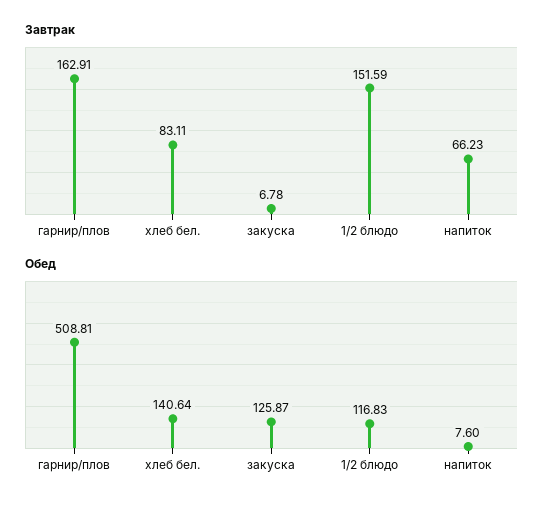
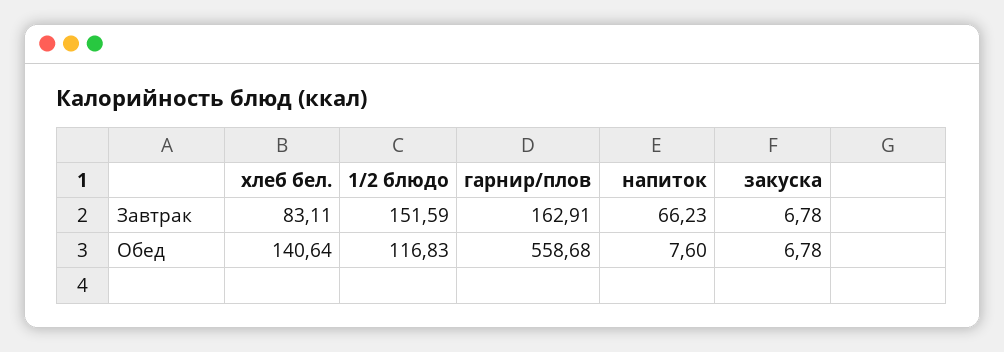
Обед, гарнир/плов: 508.81 -> 558.68
Обед, закуска: 125.87 -> 6.78

